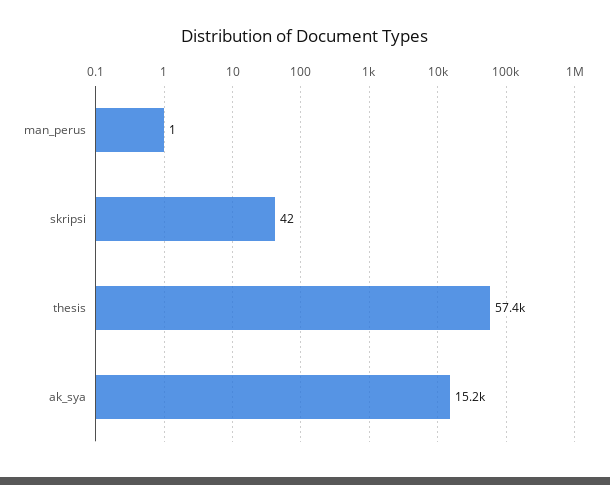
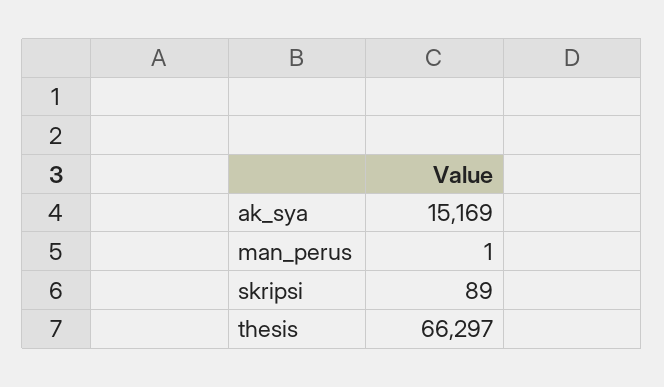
skripsi: 42 -> 89
thesis: 57400 -> 66297

